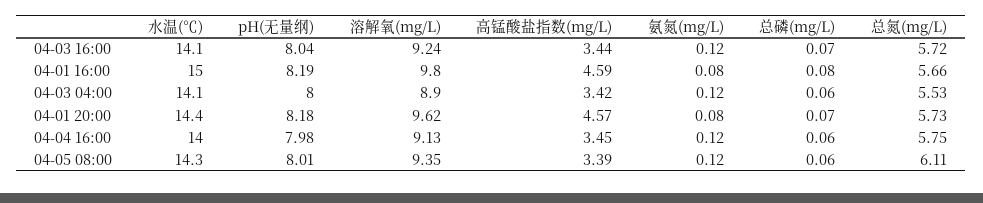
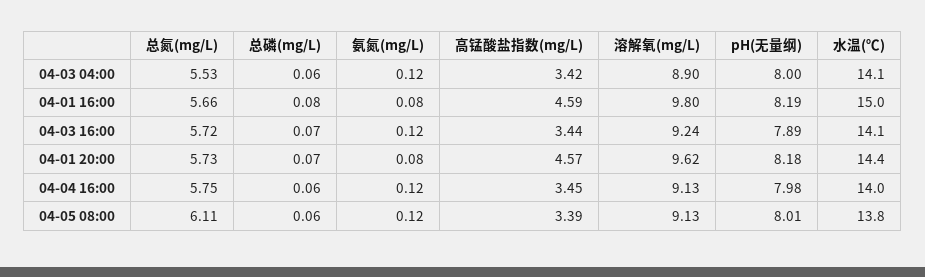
pH(无量纲), 04-03 16:00: 8.04 -> 7.89
水温(℃), 04-05 08:00: 14.3 -> 13.8
溶解氧(mg/L), 04-05 08:00: 9.35 -> 9.13

